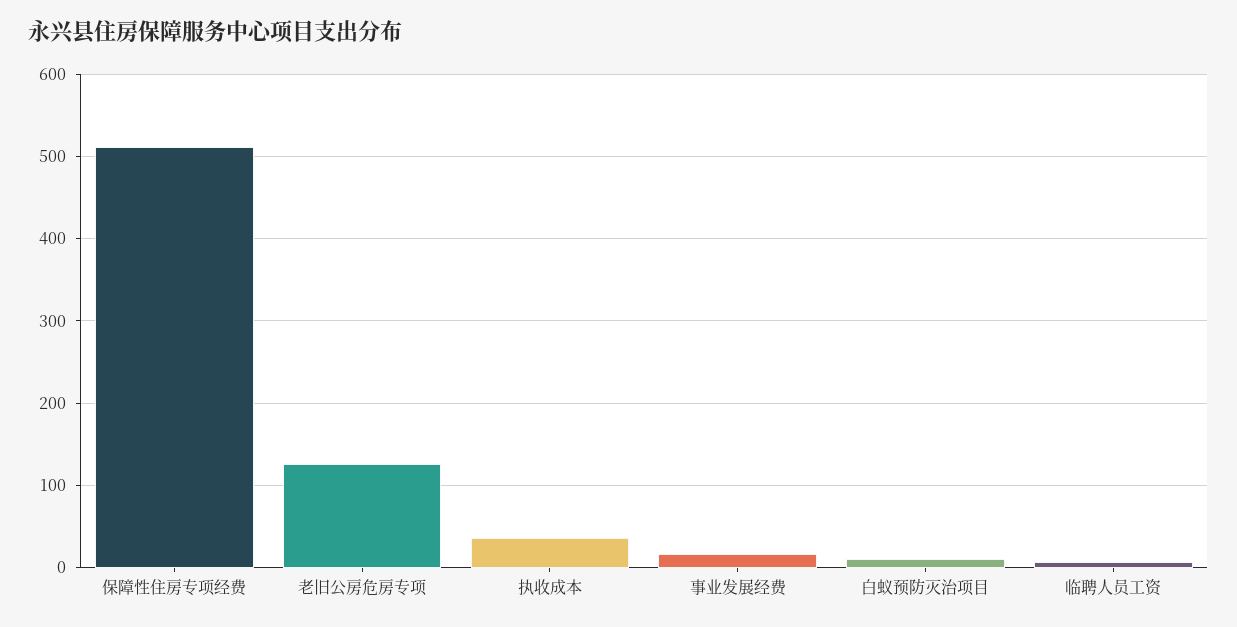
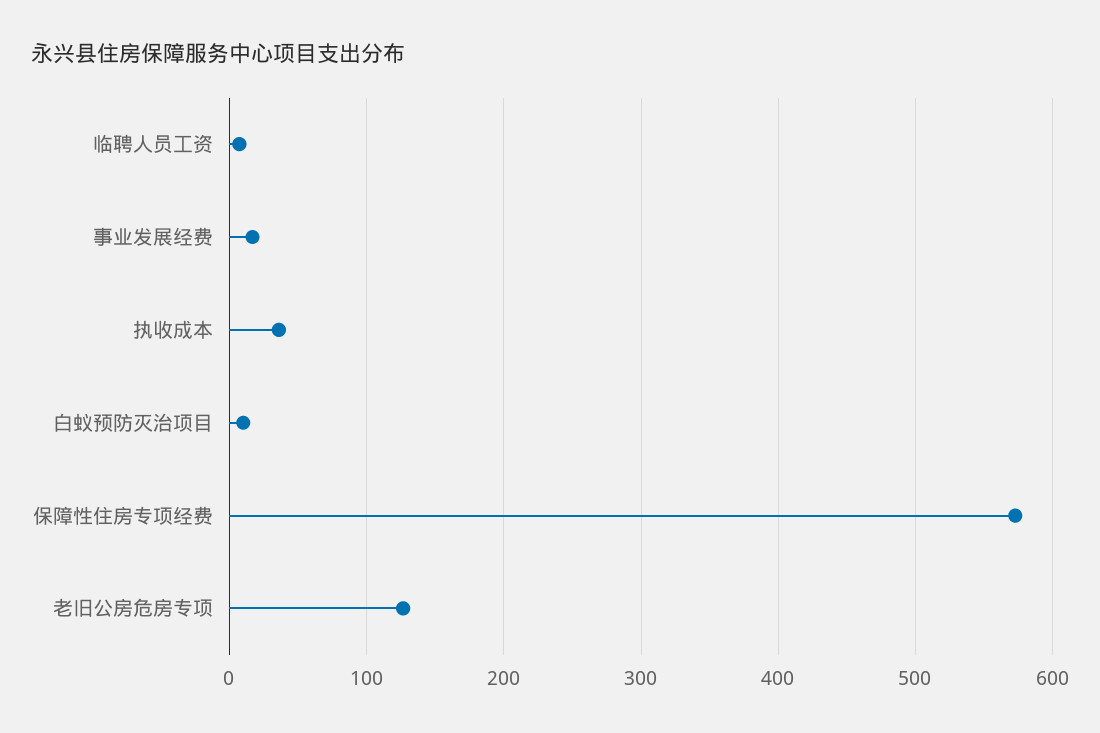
保障性住房专项经费: 510 -> 570

